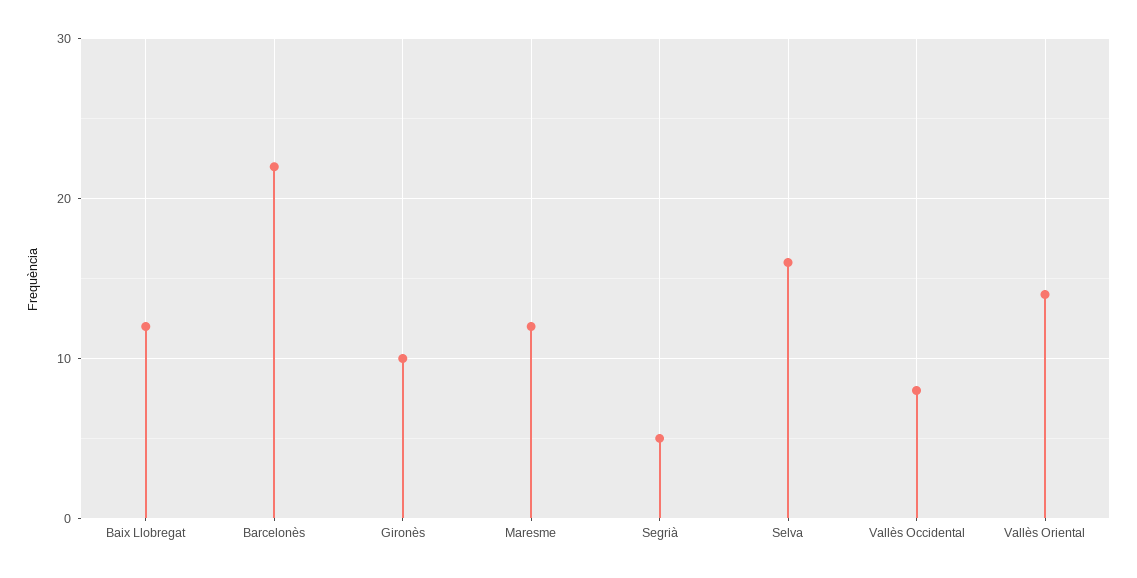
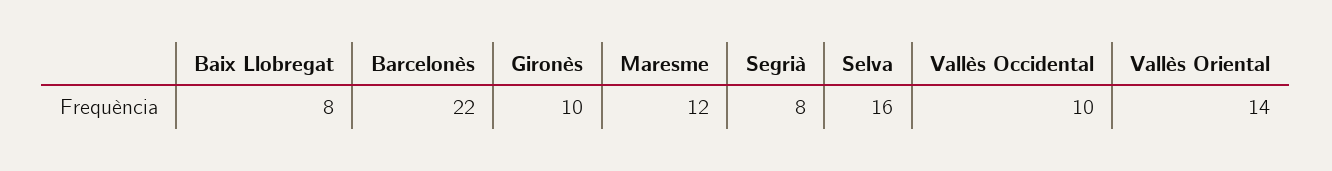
Baix Llobregat: 12 -> 8
Segrià: 5 -> 8
Vallès Occidental: 8 -> 10

